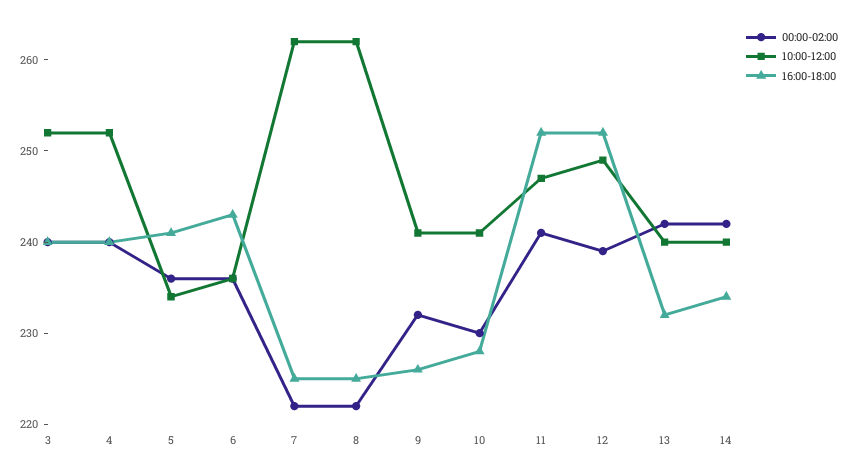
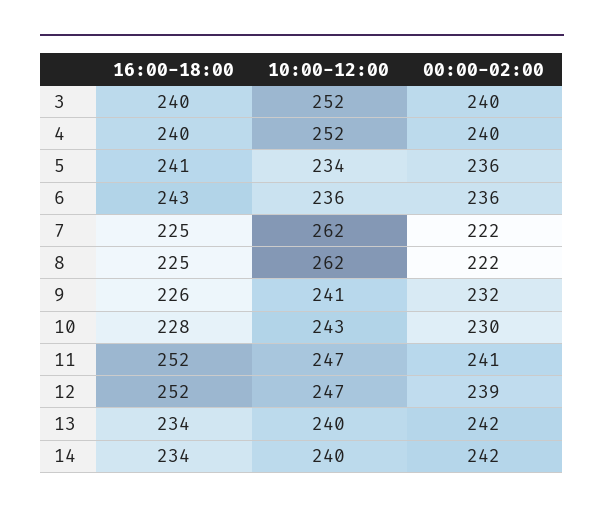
10:00-12:00, 10: 241 -> 243
10:00-12:00, 12: 249 -> 247
16:00-18:00, 13: 232 -> 234

